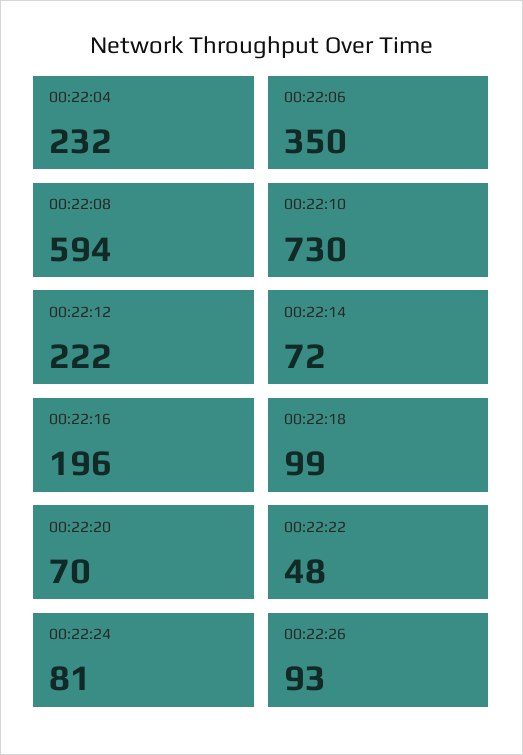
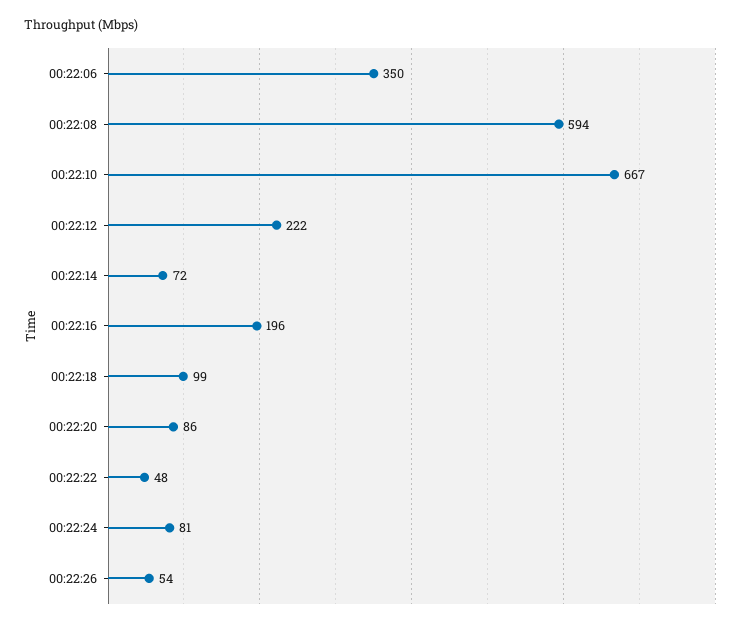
00:22:04: 232 -> none
00:22:10: 730 -> 667
00:22:20: 70 -> 86
00:22:26: 93 -> 54

